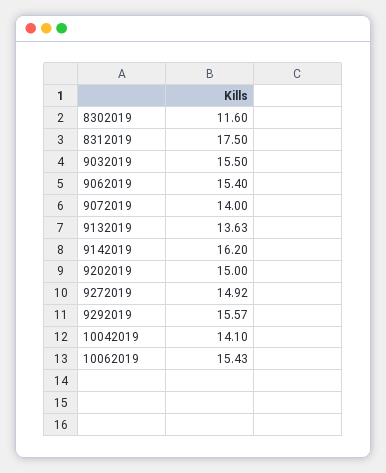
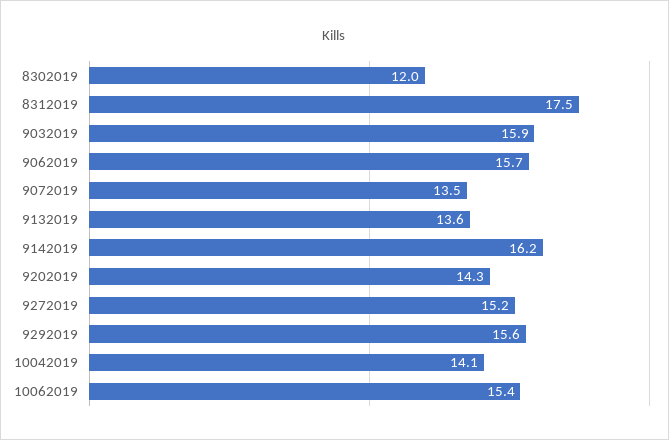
8302019: 11.6 -> 12
9032019: 15.5 -> 15.9
9062019: 15.4 -> 15.7
9072019: 14 -> 13.5
9202019: 15 -> 14.3
9272019: 14.92 -> 15.2

